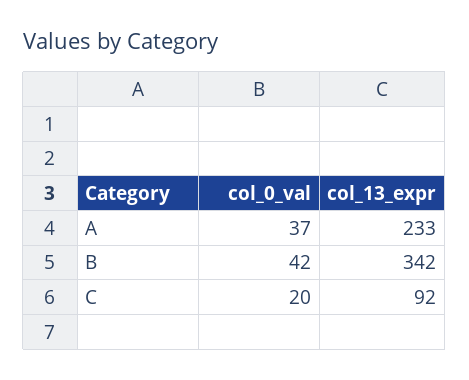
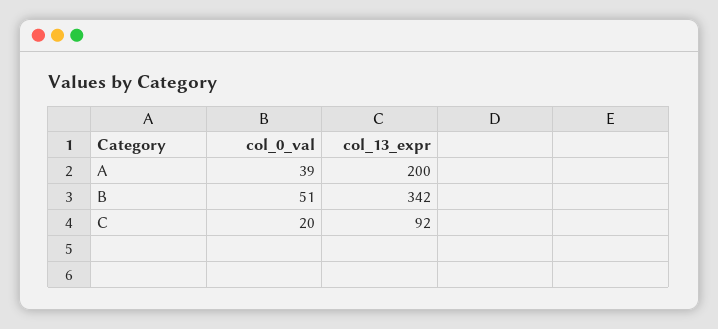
col_0_val, A: 37 -> 39
col_13_expr, A: 233 -> 200
col_0_val, B: 42 -> 51

